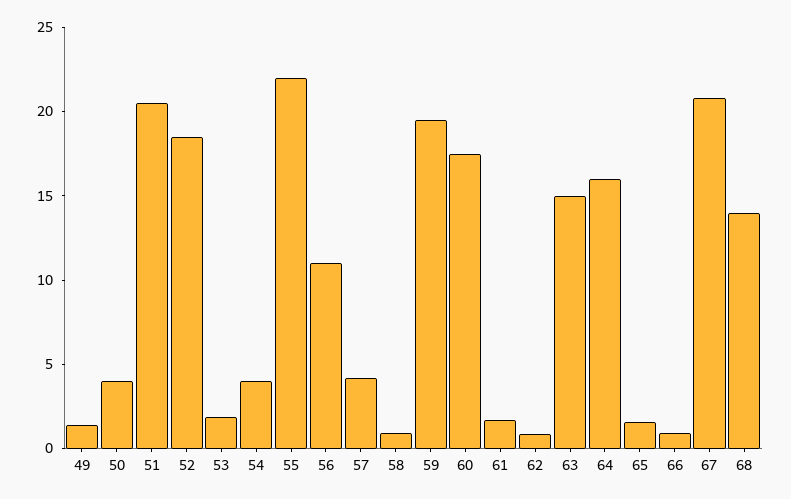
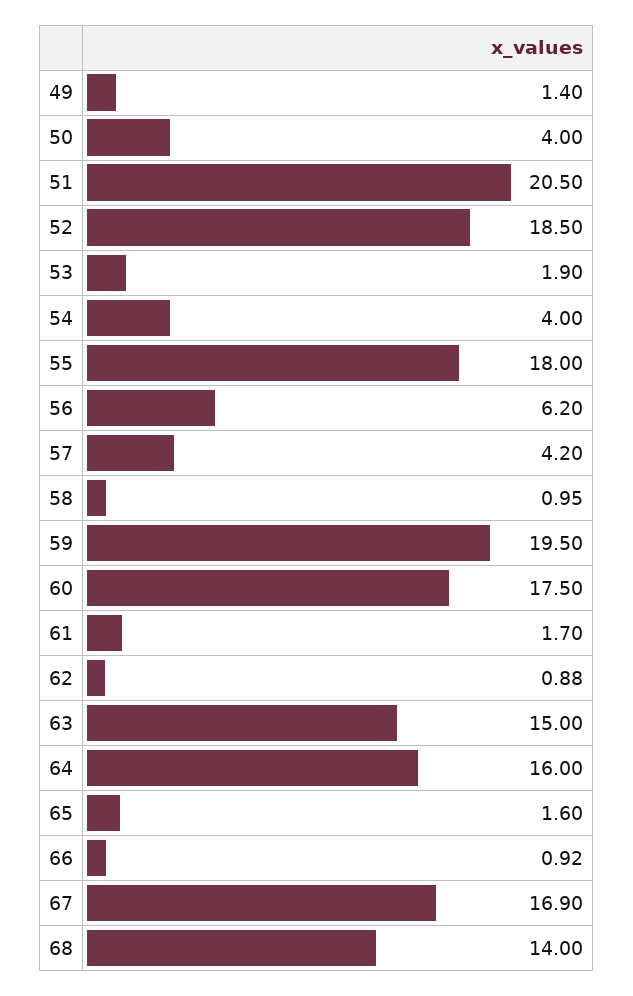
55: 22 -> 18
56: 11 -> 6.2
67: 21 -> 16.9

